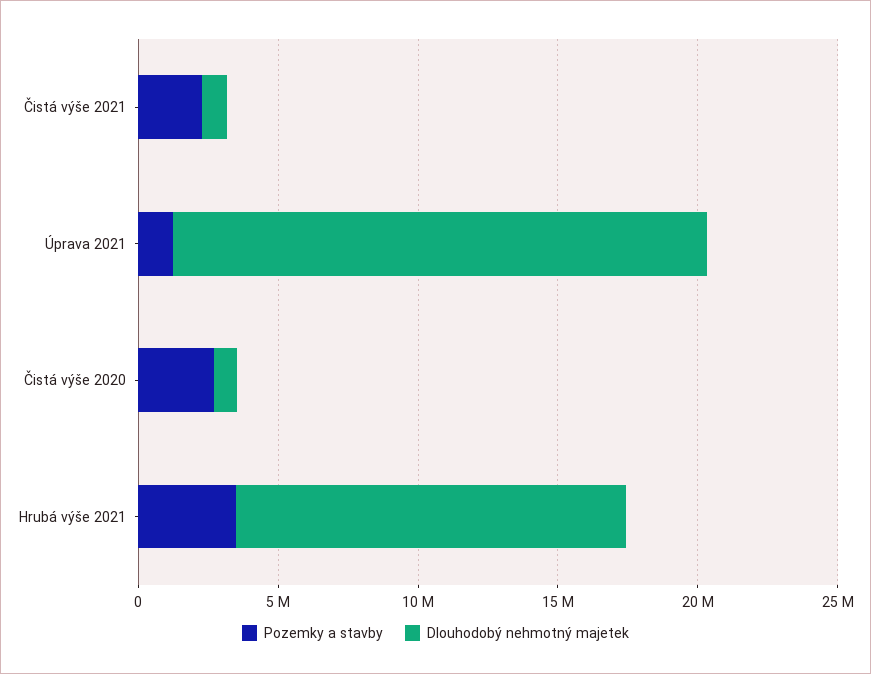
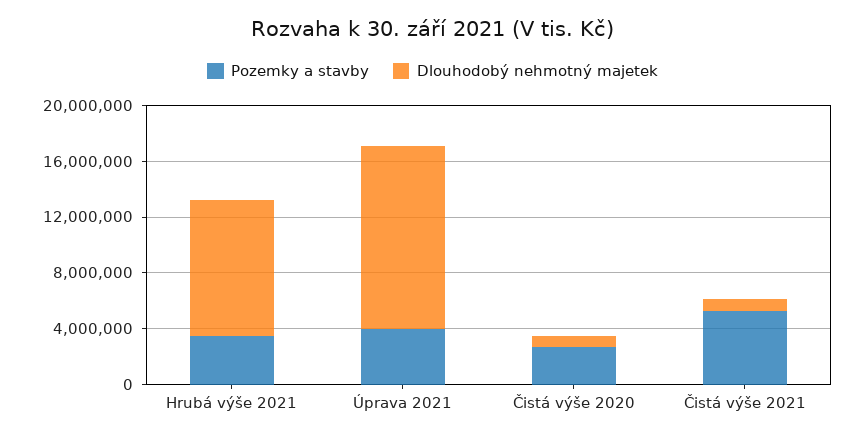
Pozemky a stavby, Čistá výše 2021: 2000000 -> 5000000
Pozemky a stavby, Úprava 2021: 1000000 -> 4000000
Dlouhodobý nehmotný majetek, Úprava 2021: 19000000 -> 13000000
Dlouhodobý nehmotný majetek, Hrubá výše 2021: 14000000 -> 10000000

